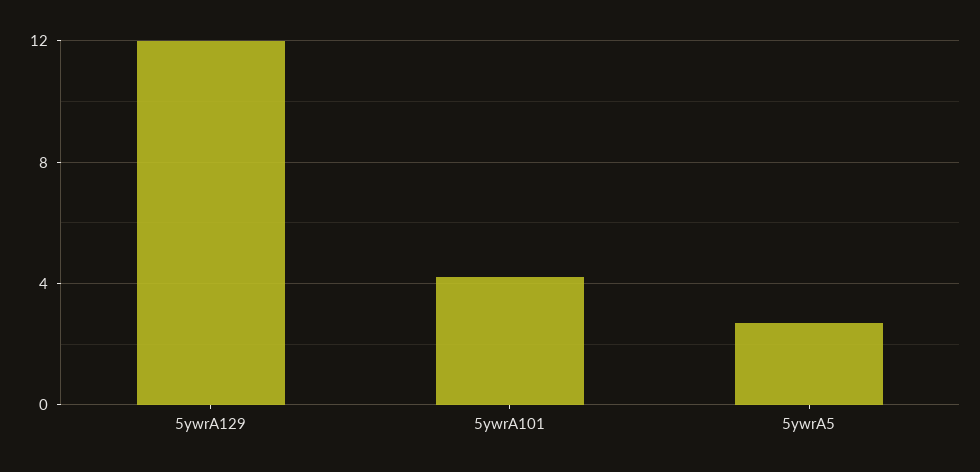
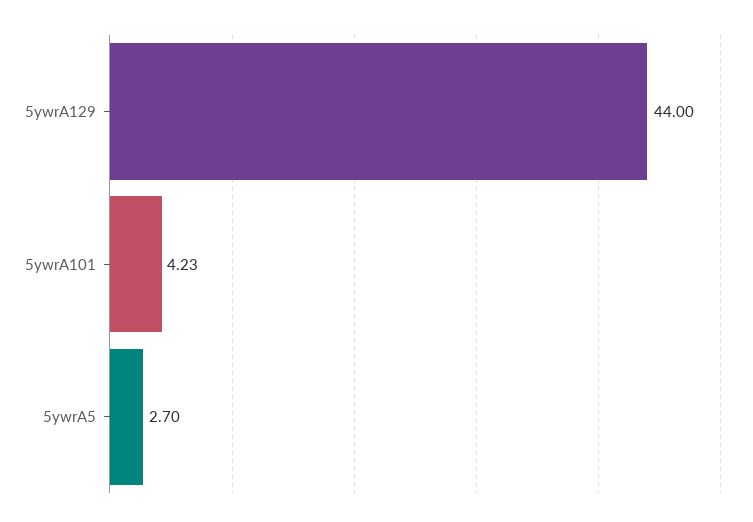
5ywrA129: 12 -> 44

